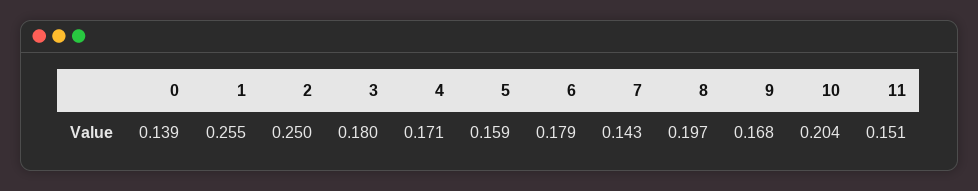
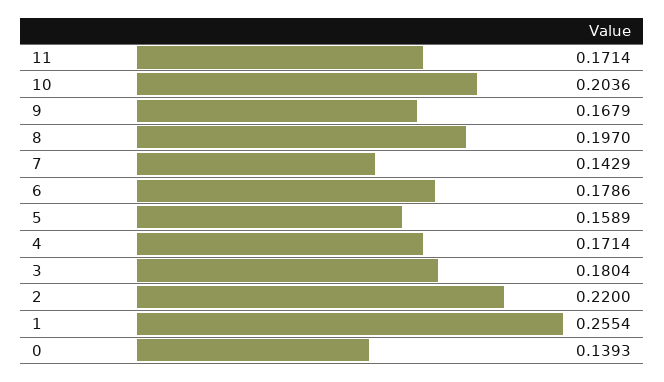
2: 0.25 -> 0.22
11: 0.151 -> 0.1714

